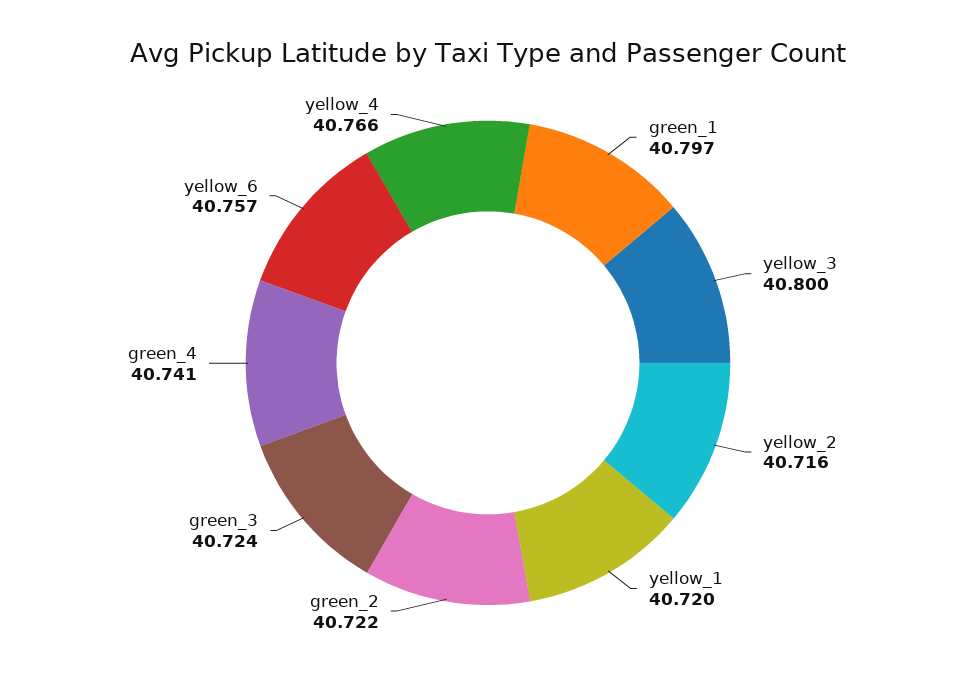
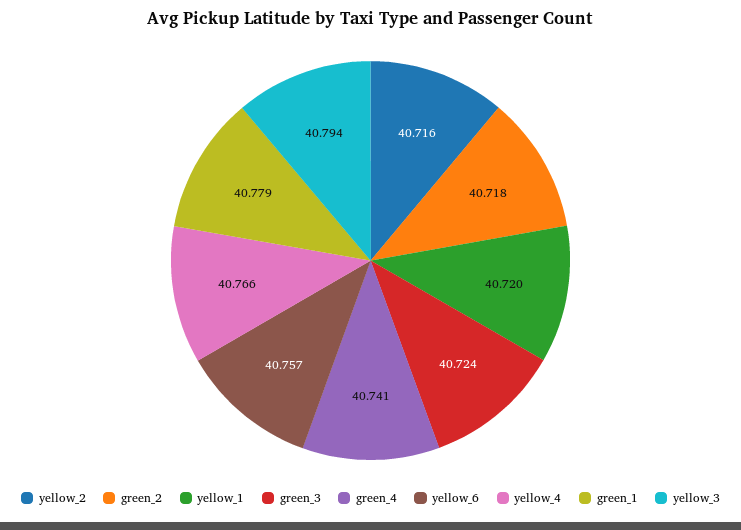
green_1: 40.797 -> 40.779
yellow_3: 40.8 -> 40.794
green_2: 40.722 -> 40.718

